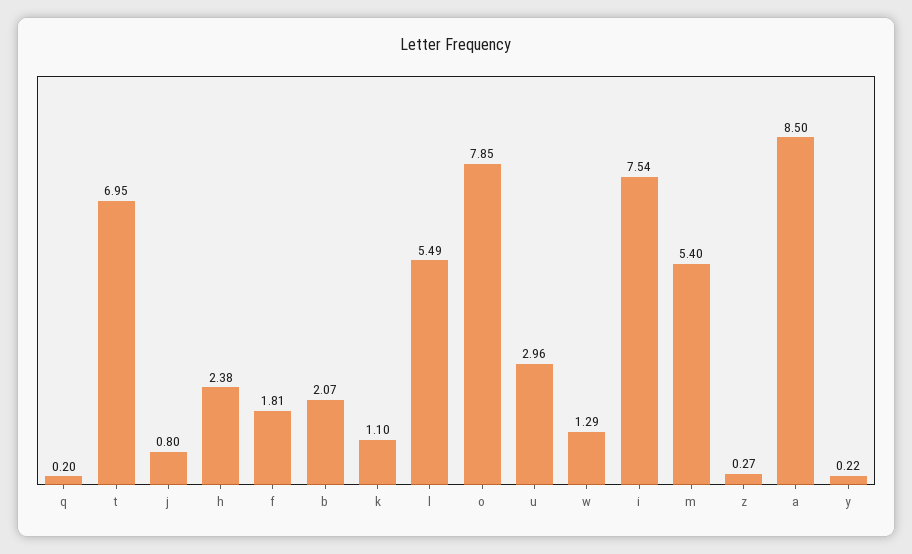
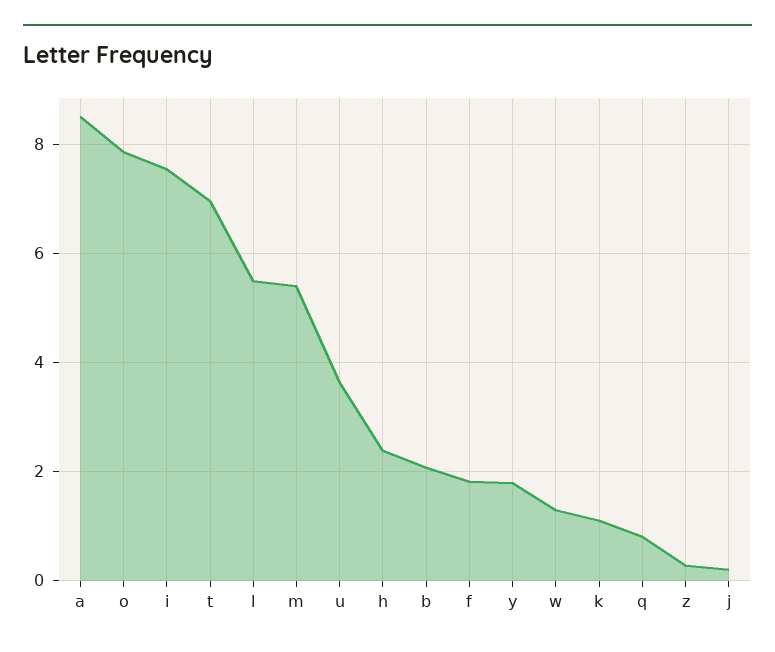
q: 0.2 -> 0.8
j: 0.8 -> 0.2
u: 2.96 -> 3.6
y: 0.22 -> 1.8

